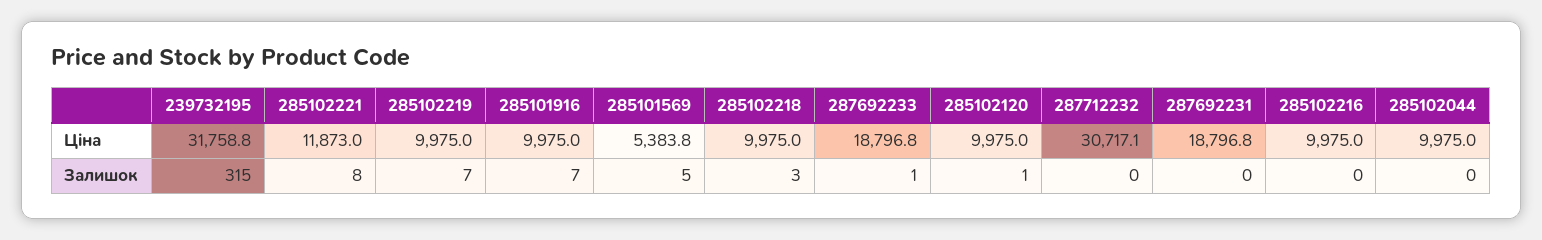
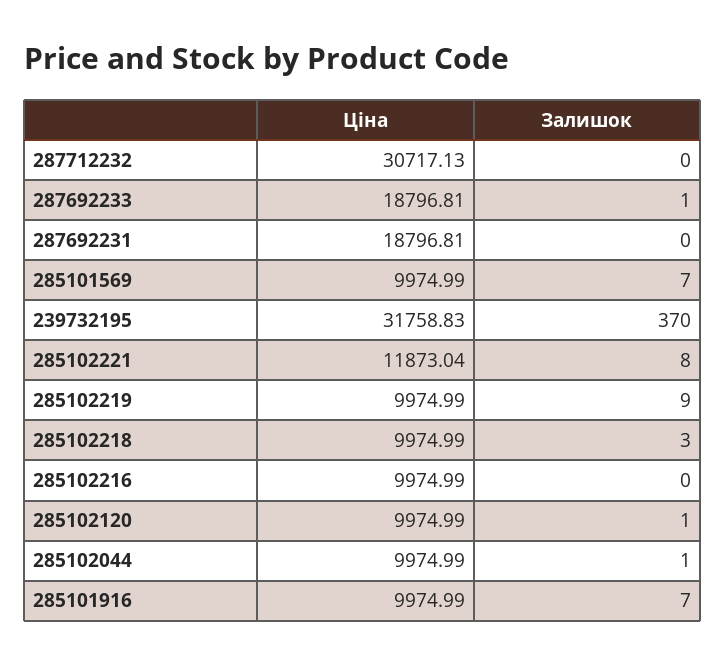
285101569, Ціна: 5383.8 -> 9974.99
239732195, Залишок: 315 -> 370
285102219, Залишок: 7 -> 9
285101569, Залишок: 5 -> 7
285102044, Залишок: 0 -> 1

